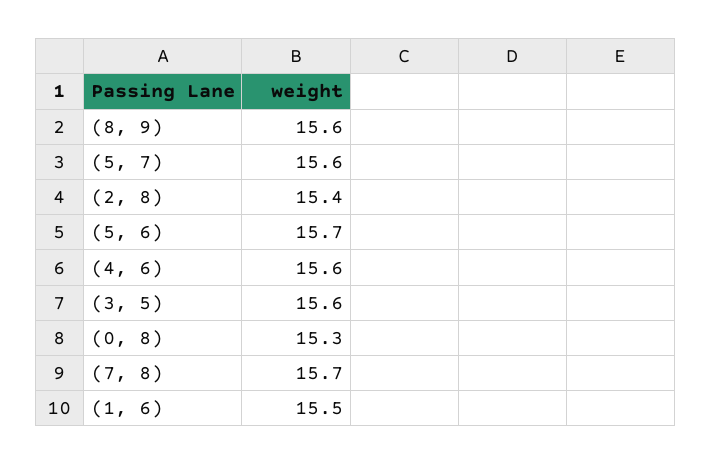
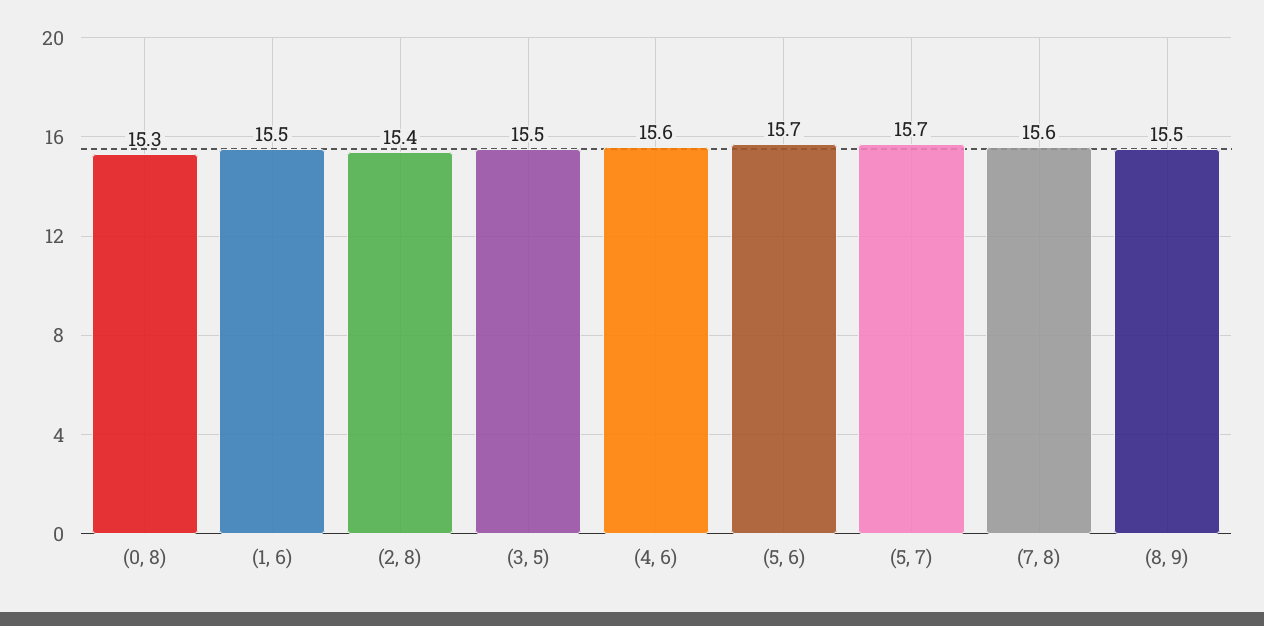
(8, 9): 15.6 -> 15.5
(5, 7): 15.6 -> 15.7
(3, 5): 15.6 -> 15.5
(7, 8): 15.7 -> 15.6

